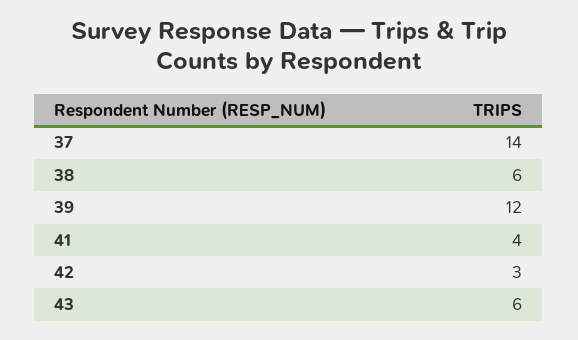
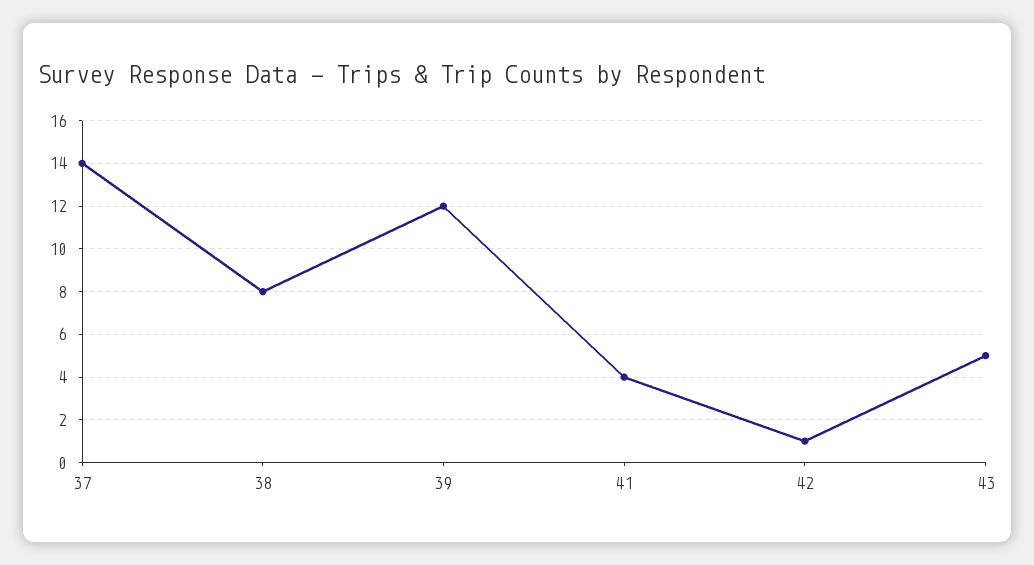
38: 6 -> 8
42: 3 -> 1
43: 6 -> 5

